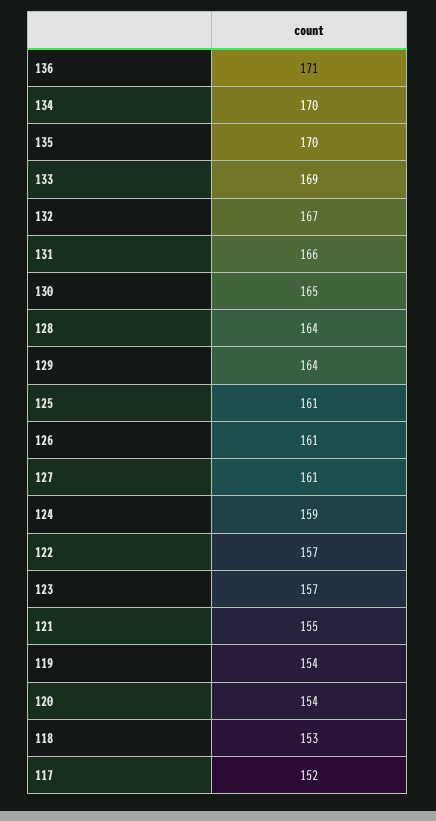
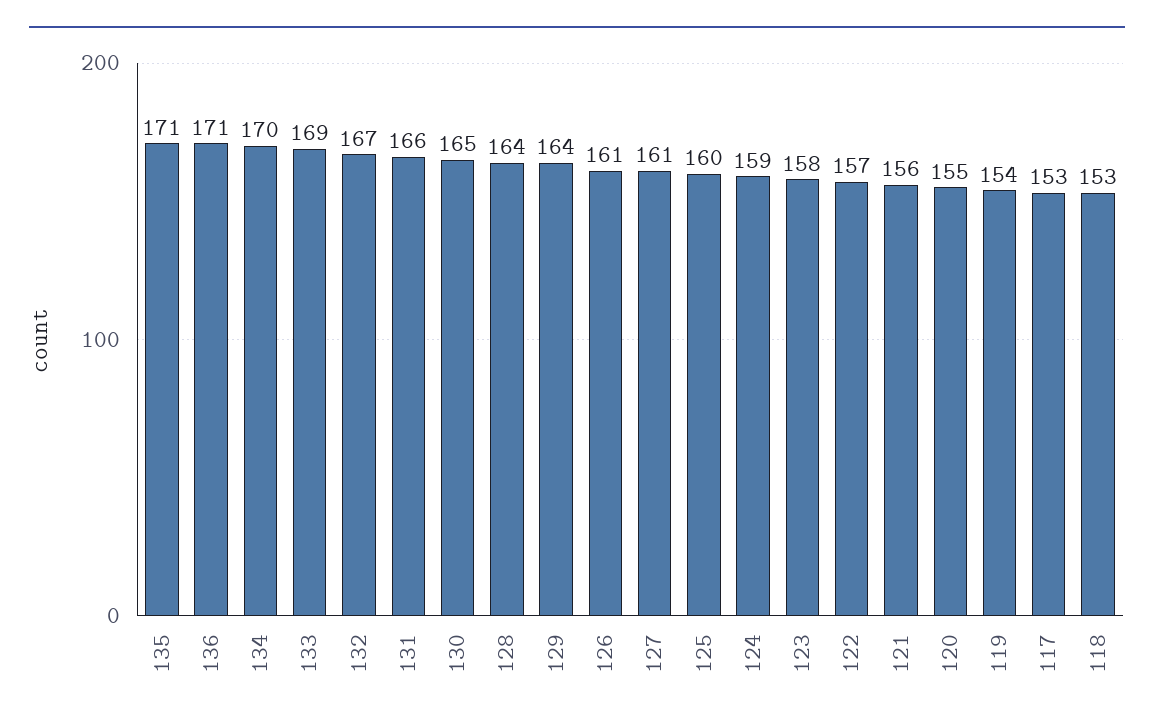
135: 170 -> 171
125: 161 -> 160
123: 157 -> 158
121: 155 -> 156
120: 154 -> 155
117: 152 -> 153

